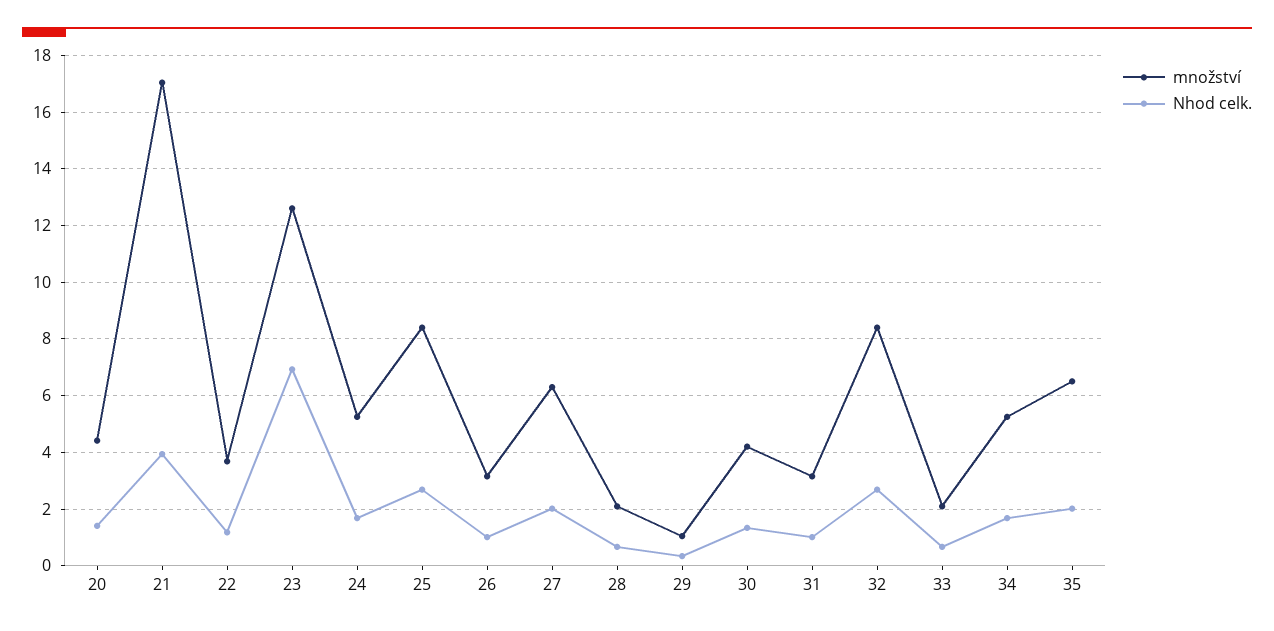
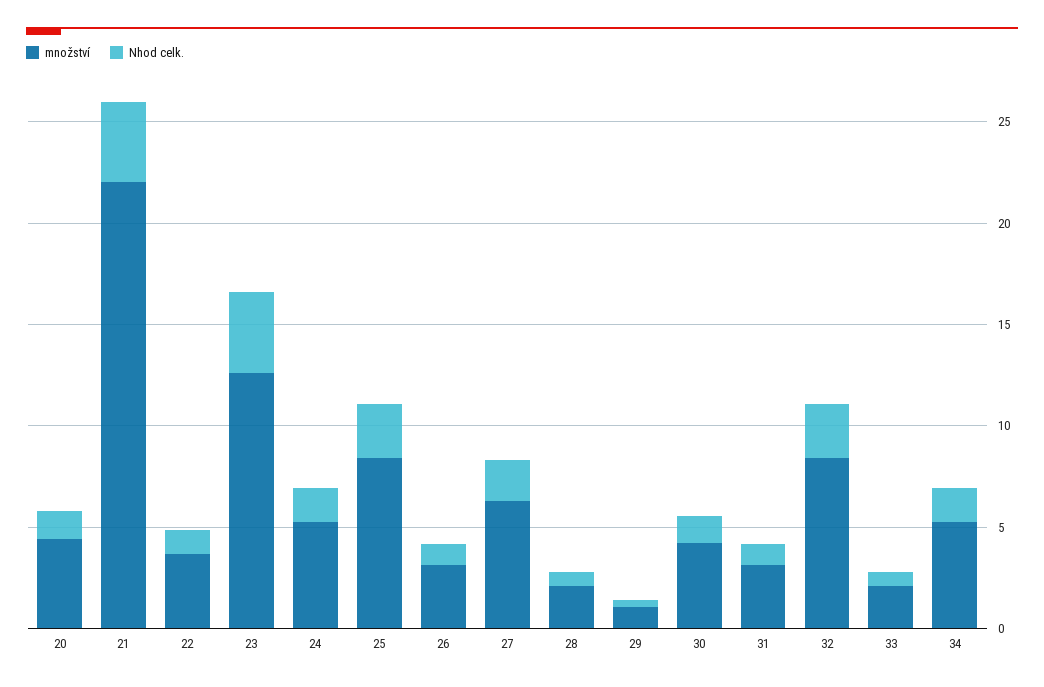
množství, 21: 17 -> 22
Nhod celk., 23: 7 -> 4
množství, 35: 6.5 -> none
Nhod celk., 35: 2 -> none

